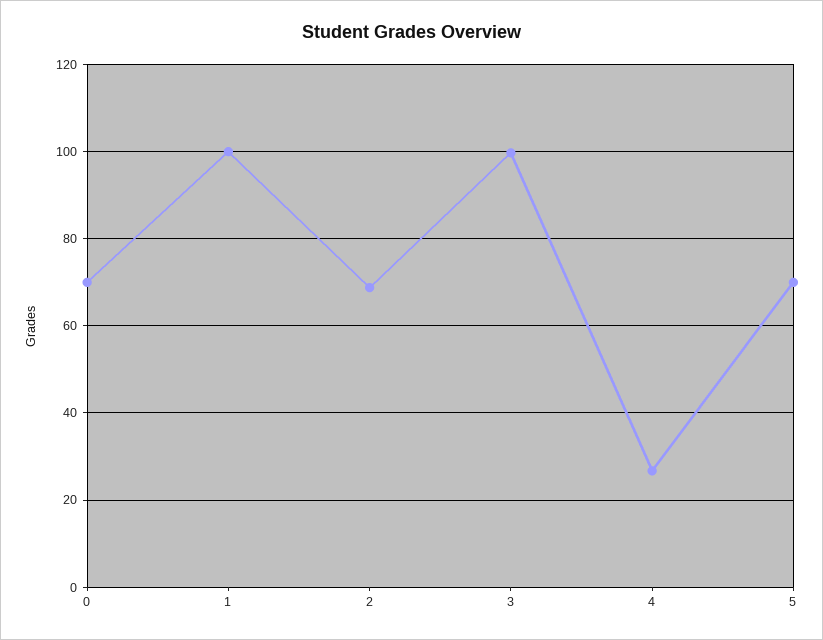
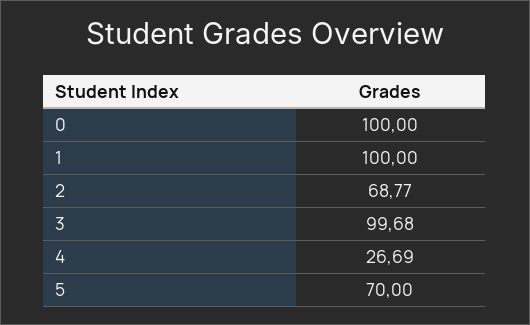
0: 70 -> 100

